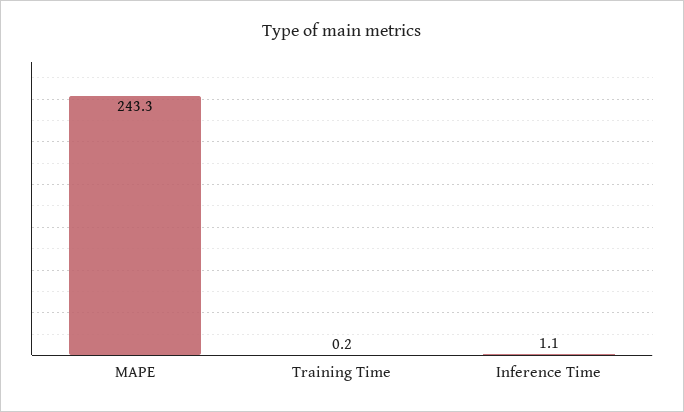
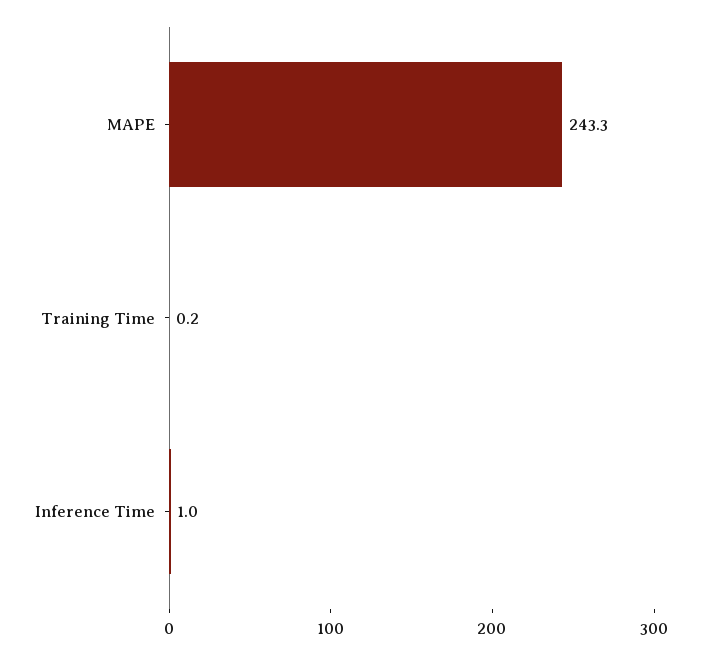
Inference Time: 1.1 -> 1

